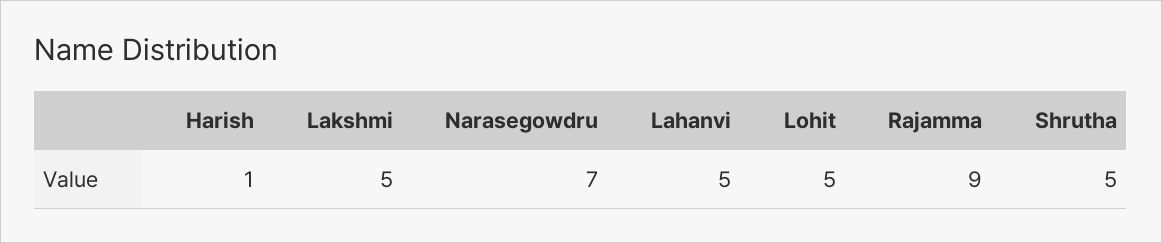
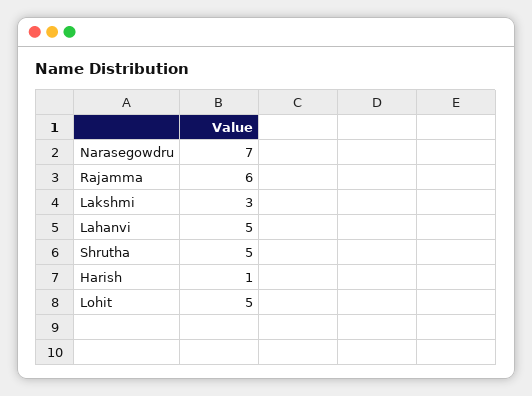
Lakshmi: 5 -> 3
Rajamma: 9 -> 6

